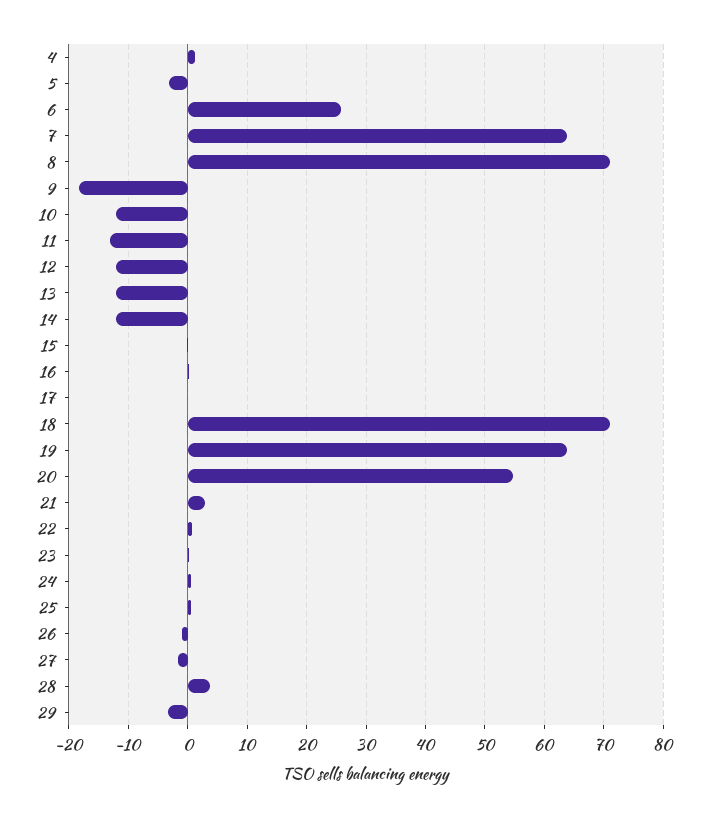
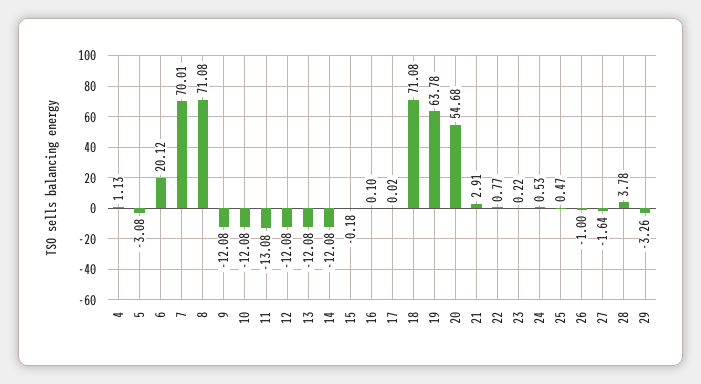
6: 26 -> 20.12
7: 64 -> 70.01
9: -18 -> -12.08

